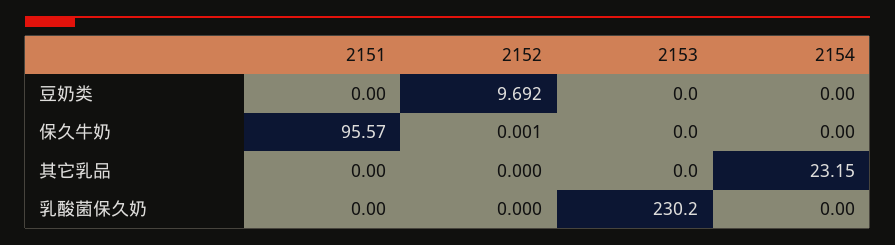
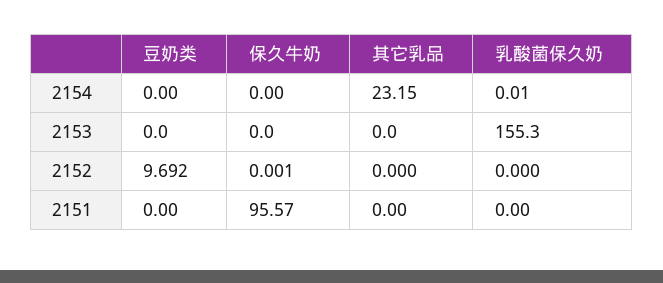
2153, 乳酸菌保久奶: 230.2 -> 155.3
2154, 乳酸菌保久奶: 0 -> 0.01

